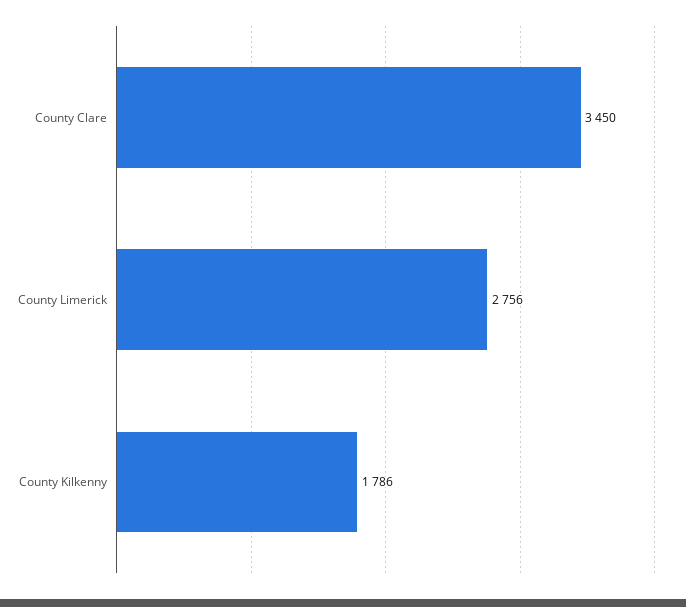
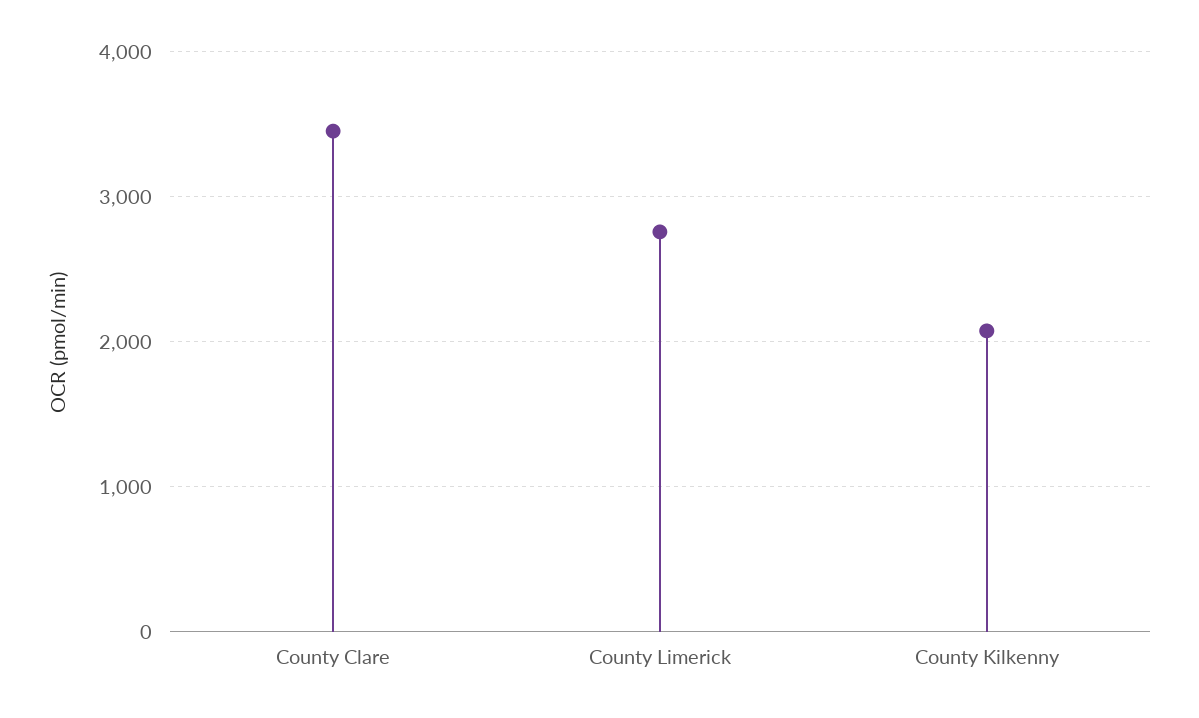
County Kilkenny: 1786 -> 2100

